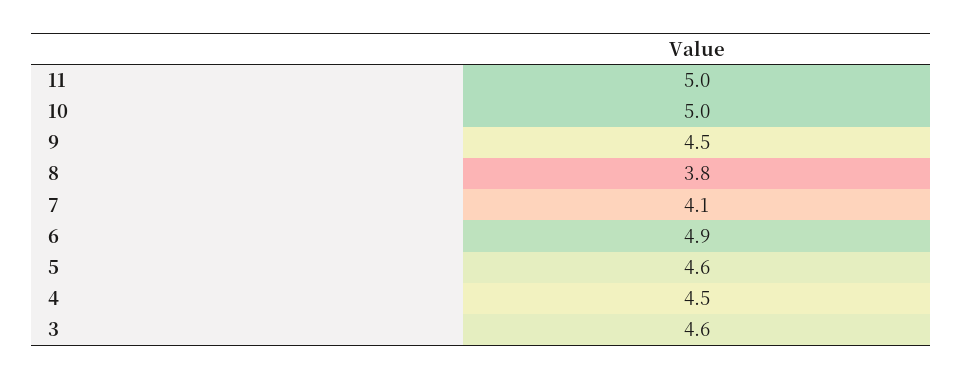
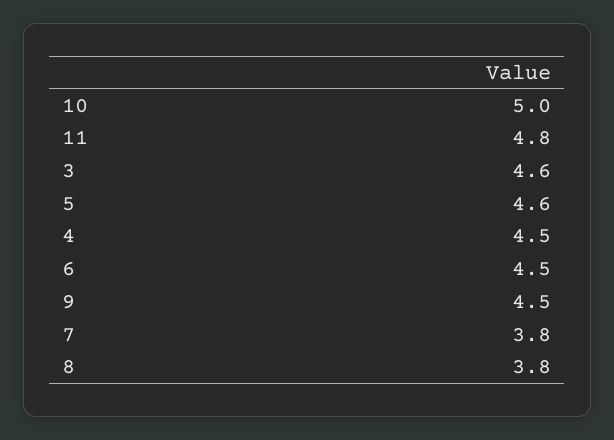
11: 5 -> 4.8
7: 4.1 -> 3.8
6: 4.9 -> 4.5

